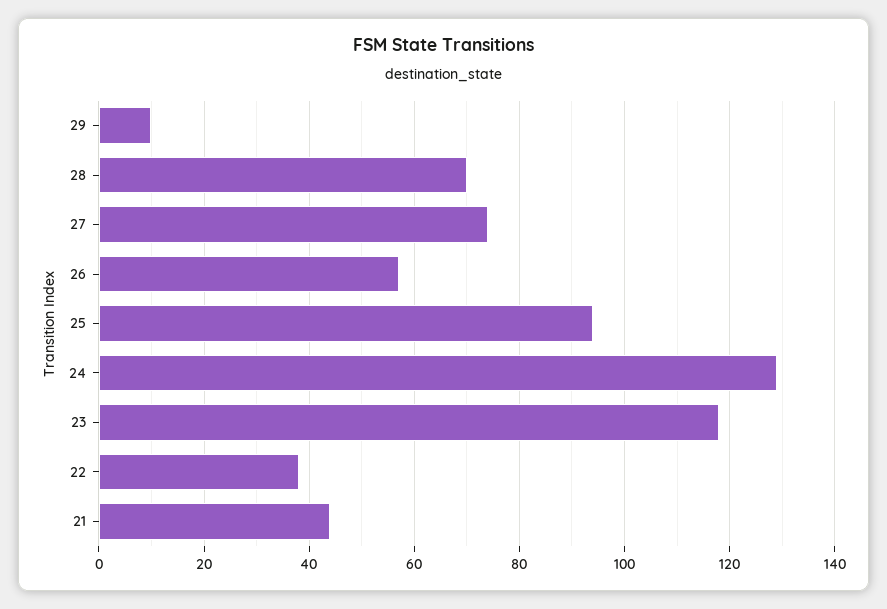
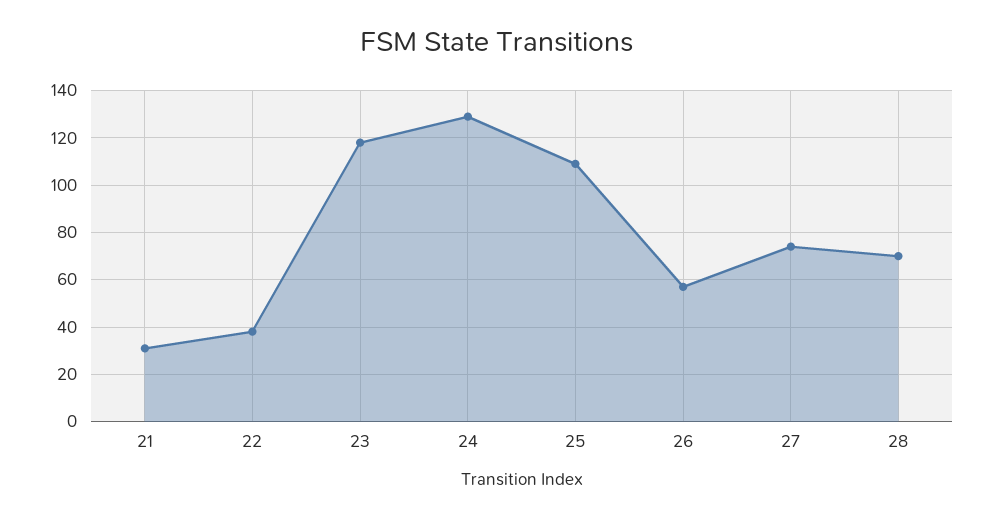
29: 10 -> none
25: 95 -> 110
21: 45 -> 30

